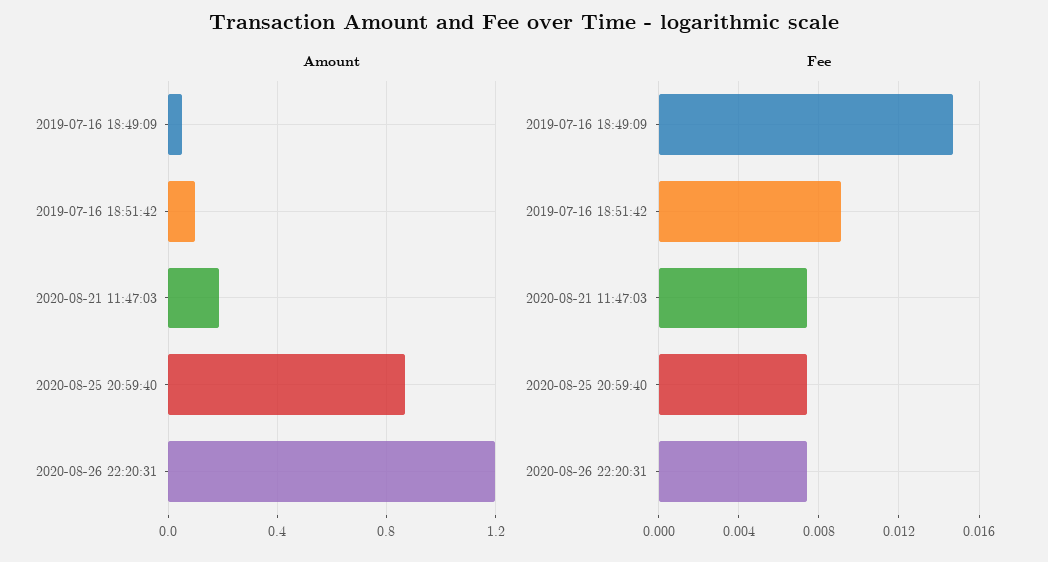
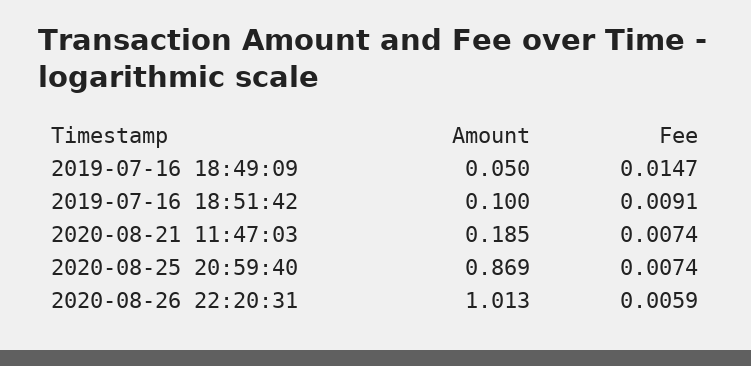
Amount, 2020-08-26 22:20:31: 1.2 -> 1.013
Fee, 2020-08-26 22:20:31: 0.0075 -> 0.0059

